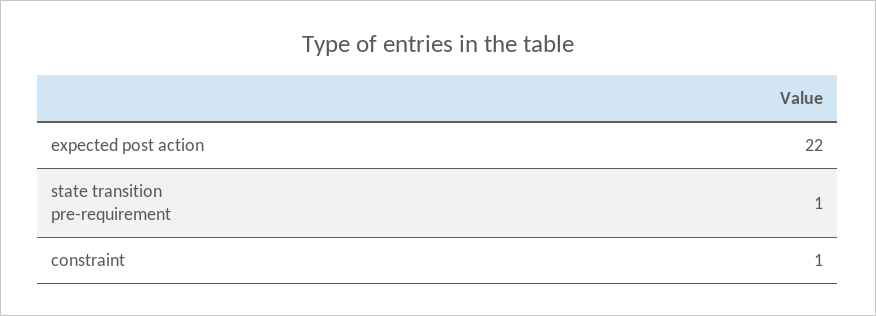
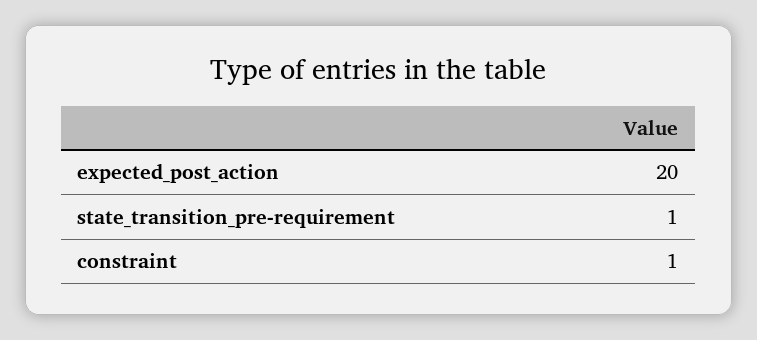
expected post action: 22 -> 20

